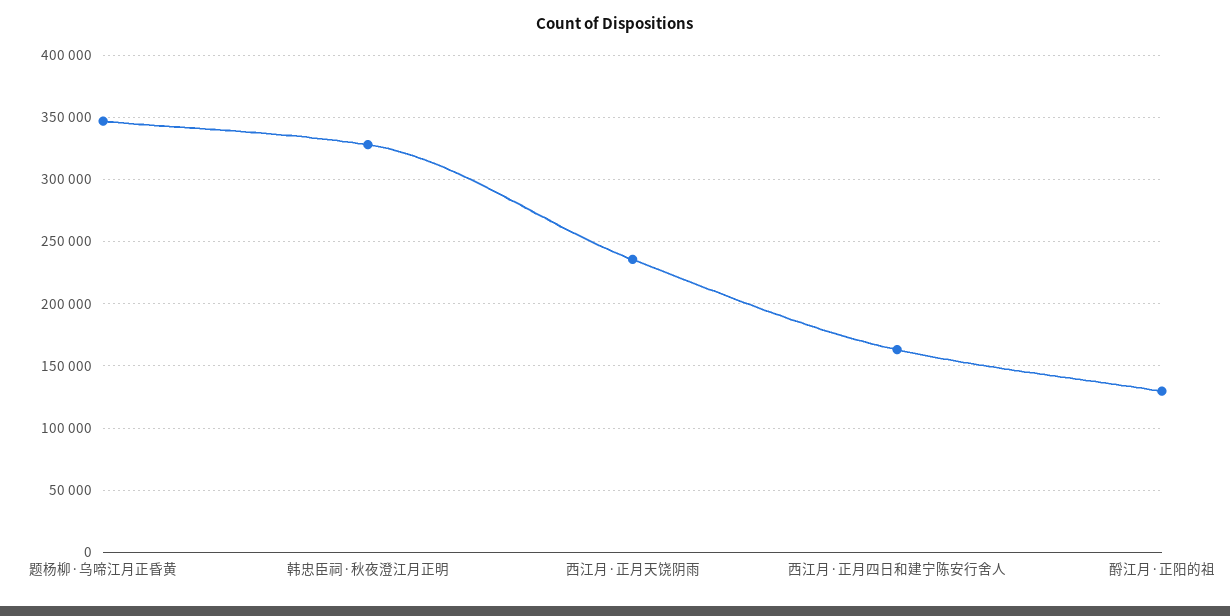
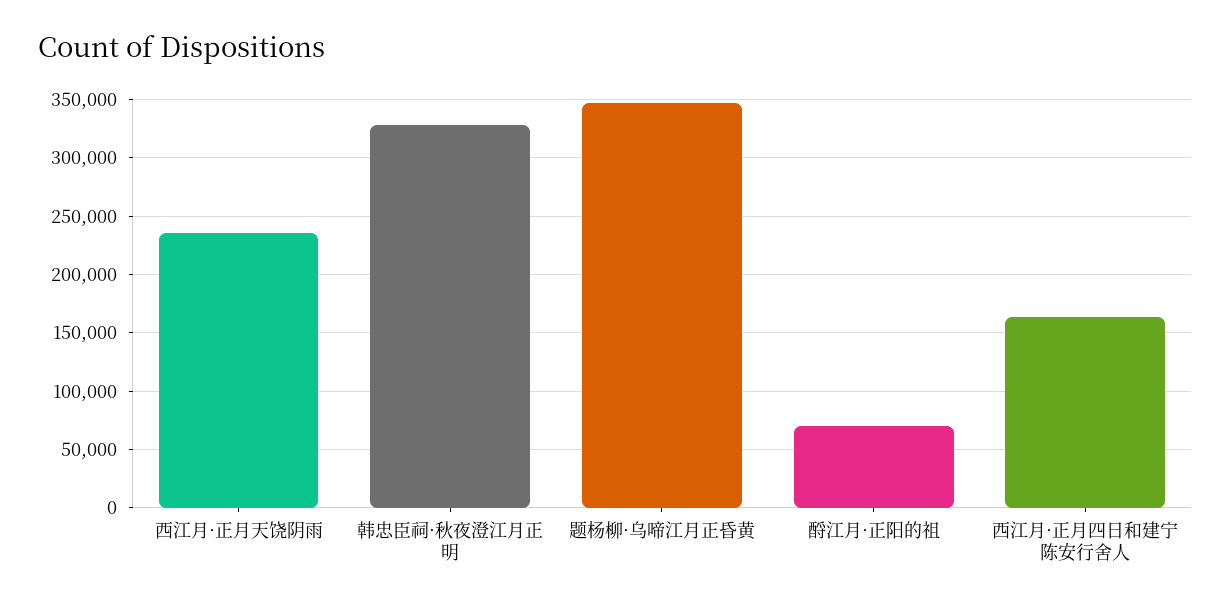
酹江月·正阳的祖: 130000 -> 70000

